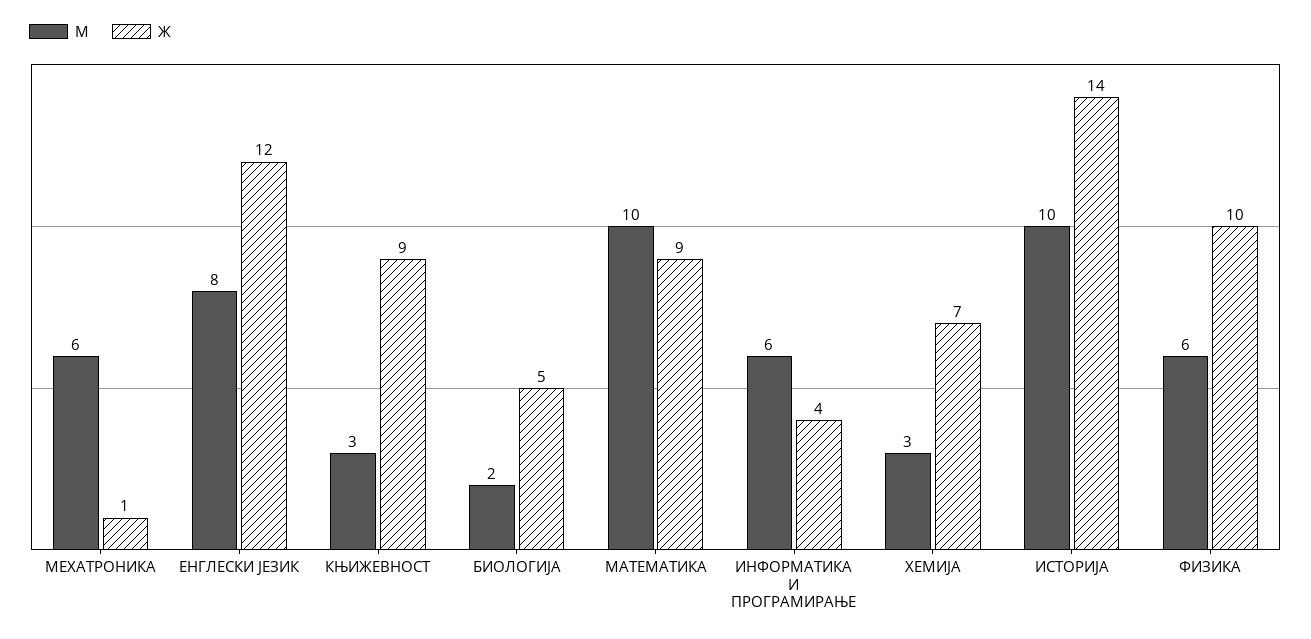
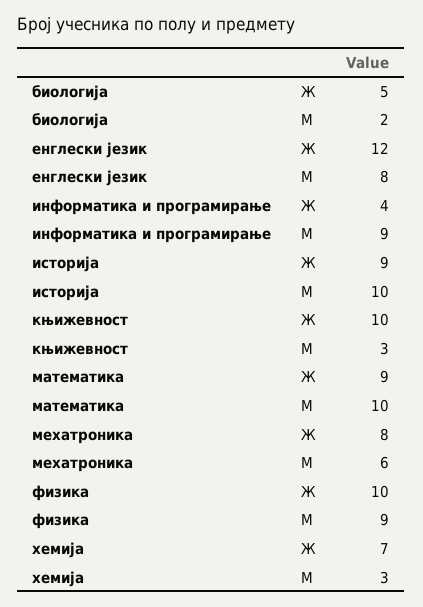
Ж, МЕХАТРОНИКА: 1 -> 8
Ж, КЊИЖЕВНОСТ: 9 -> 10
М, ИНФОРМАТИКА И ПРОГРАМИРАЊЕ: 6 -> 9
Ж, ИСТОРИЈА: 14 -> 9
М, ФИЗИКА: 6 -> 9

